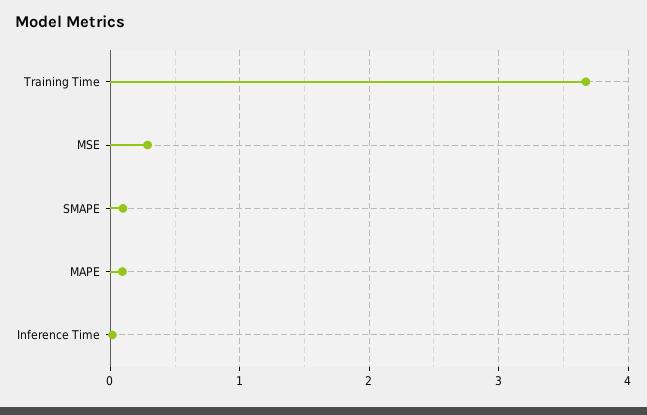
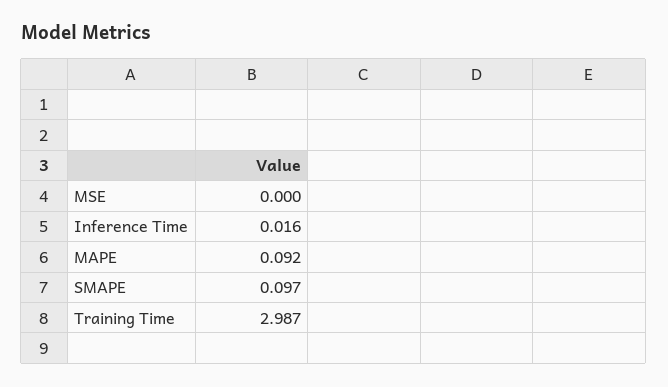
Training Time: 3.7 -> 2.987
MSE: 0.3 -> 0

